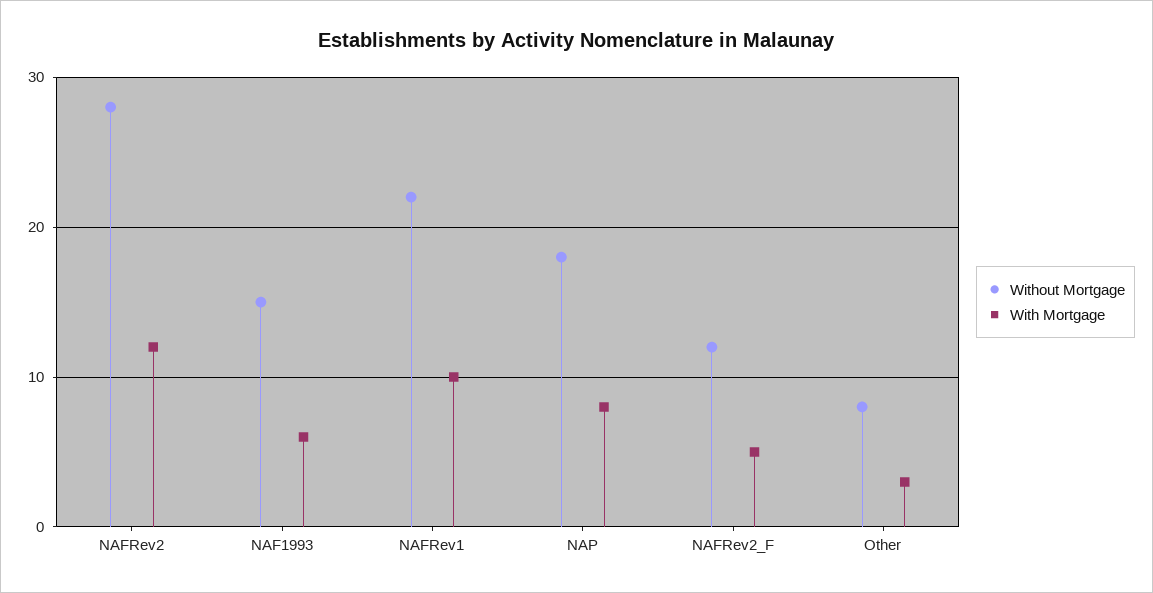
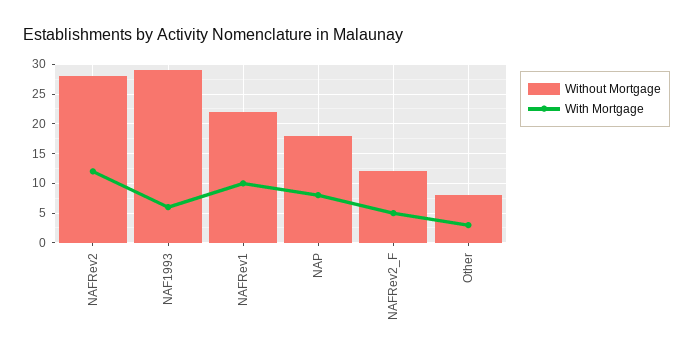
Without Mortgage, NAF1993: 15 -> 30

